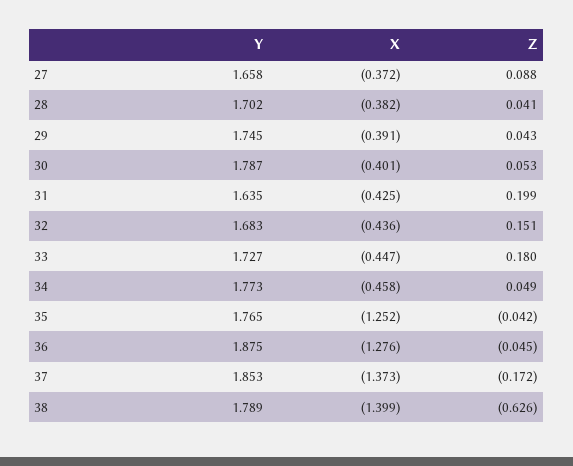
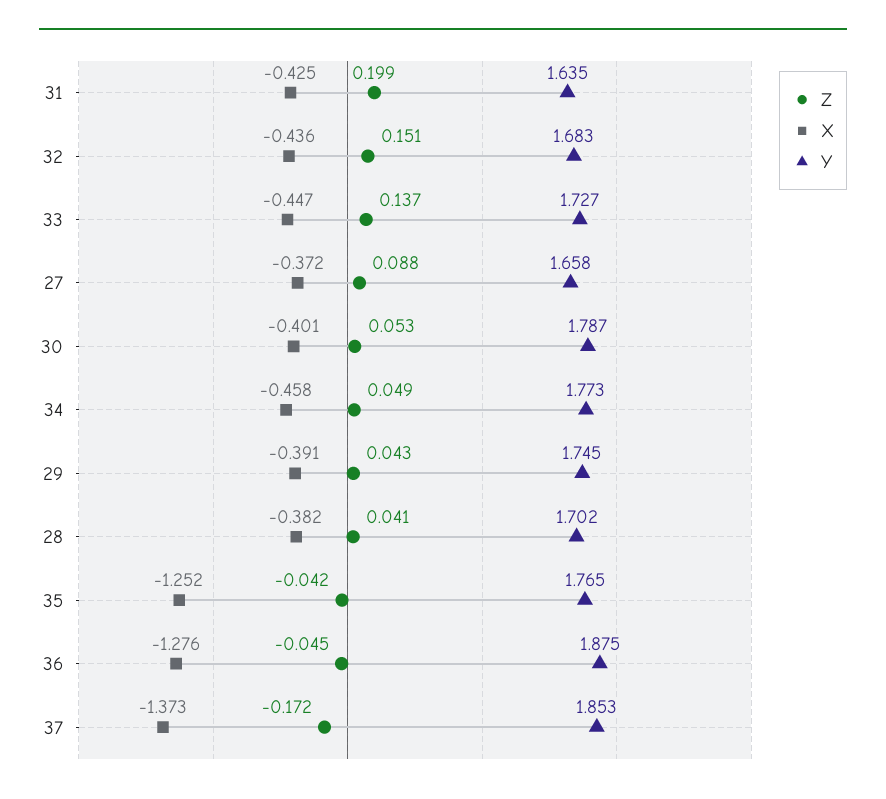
Z, 33: 0.18 -> 0.137
Y, 38: 1.789 -> none
X, 38: -1.399 -> none
Z, 38: -0.626 -> none

